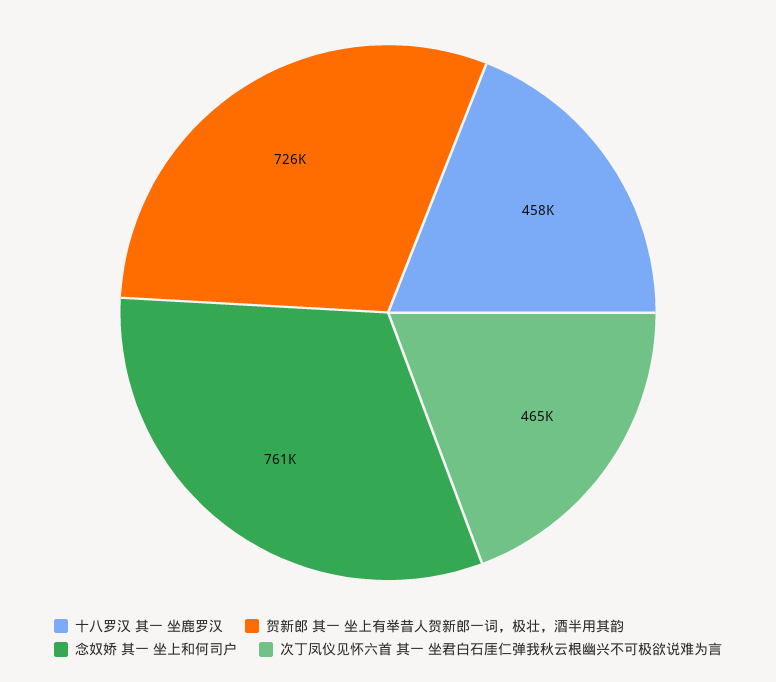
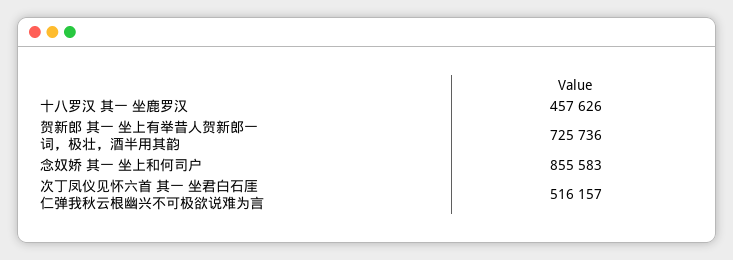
念奴娇 其一 坐上和何司户: 761000 -> 855583
次丁凤仪见怀六首 其一 坐君白石厓仁弹我秋云根幽兴不可极欲说难为言: 465000 -> 516157

